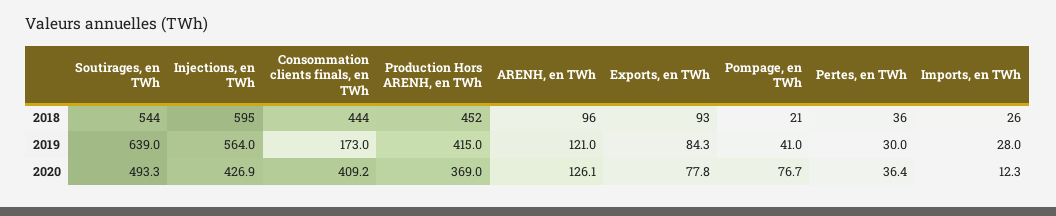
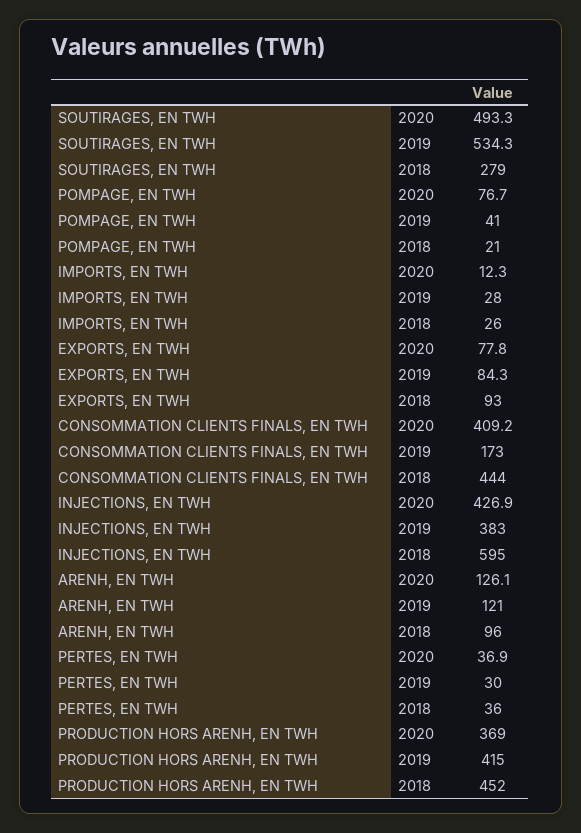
Soutirages, en TWh, 2018: 544 -> 279
Soutirages, en TWh, 2019: 639 -> 534.3
Injections, en TWh, 2019: 564 -> 383
Pertes, en TWh, 2020: 36.4 -> 36.9

